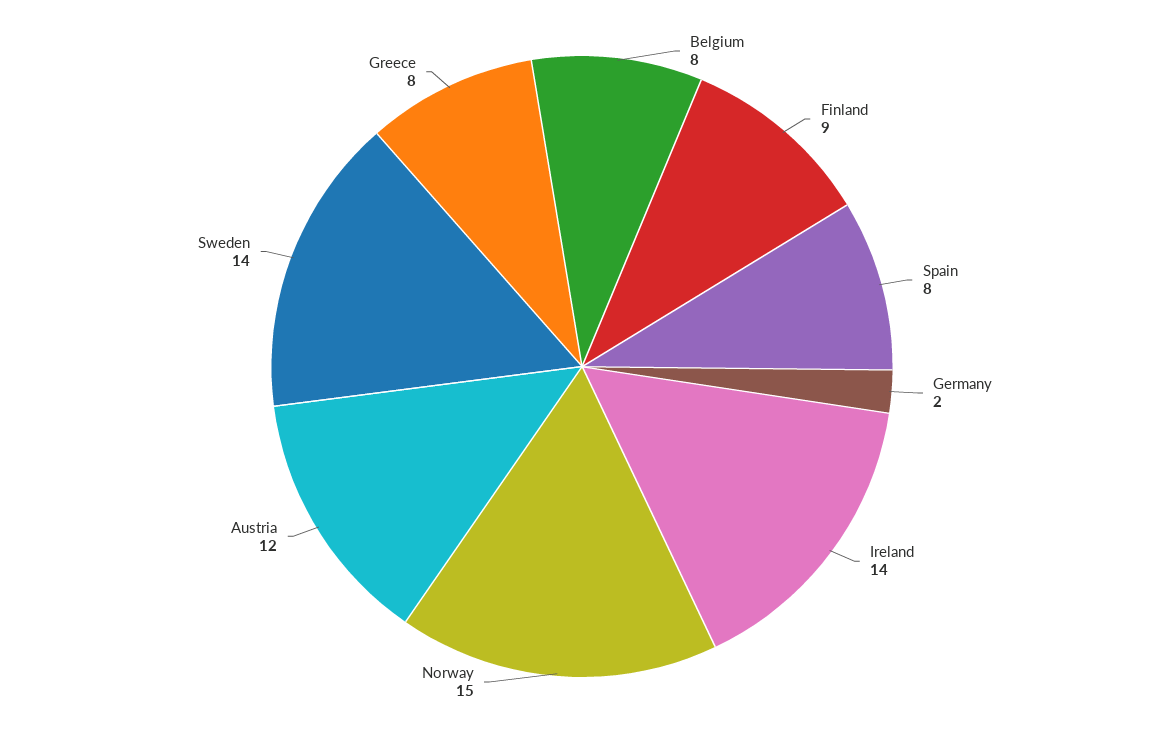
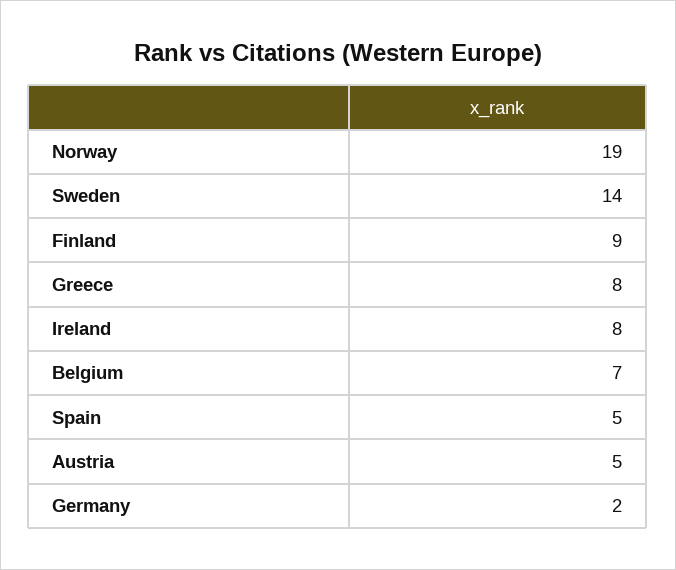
Belgium: 8 -> 7
Spain: 8 -> 5
Ireland: 14 -> 8
Norway: 15 -> 19
Austria: 12 -> 5

